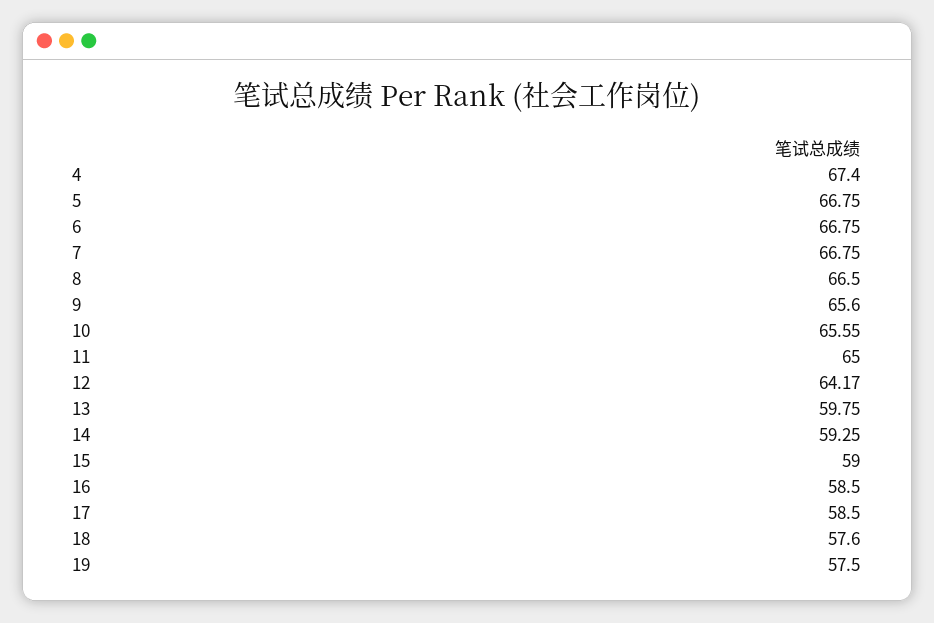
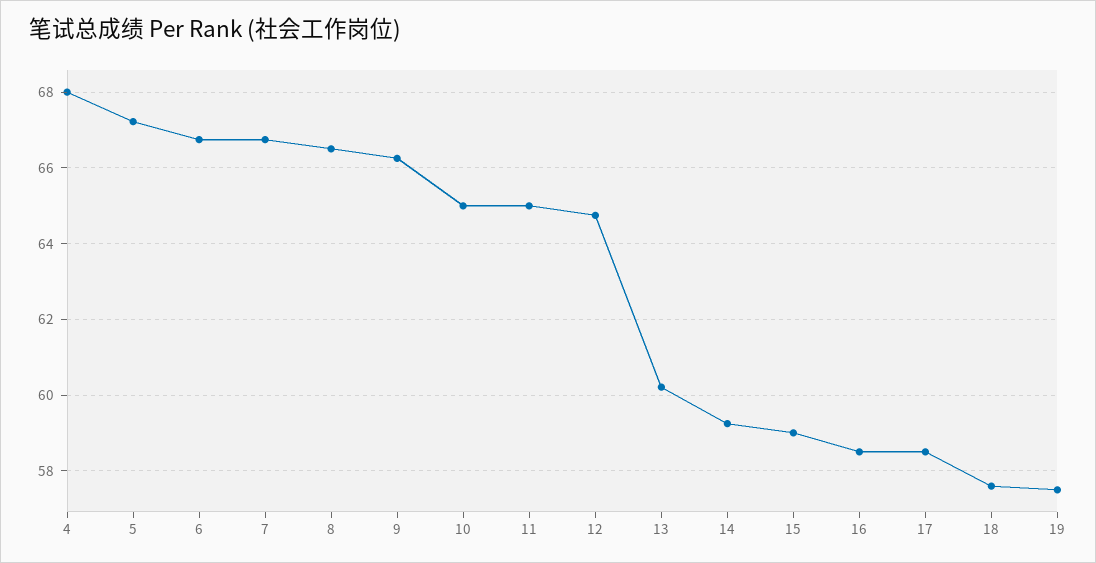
4: 67.4 -> 68
5: 66.75 -> 67.2
9: 65.6 -> 66.2
10: 65.55 -> 65
12: 64.17 -> 64.8
13: 59.75 -> 60.2

